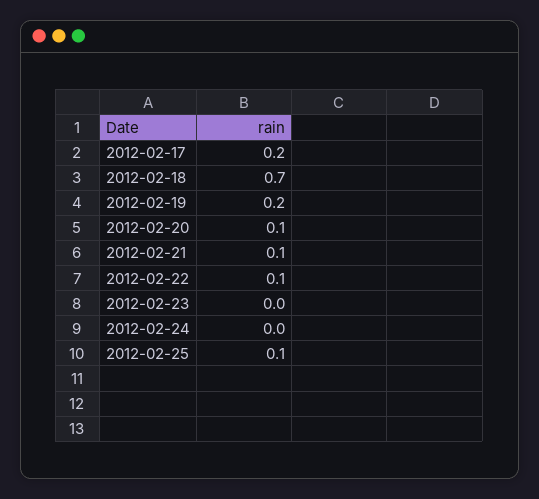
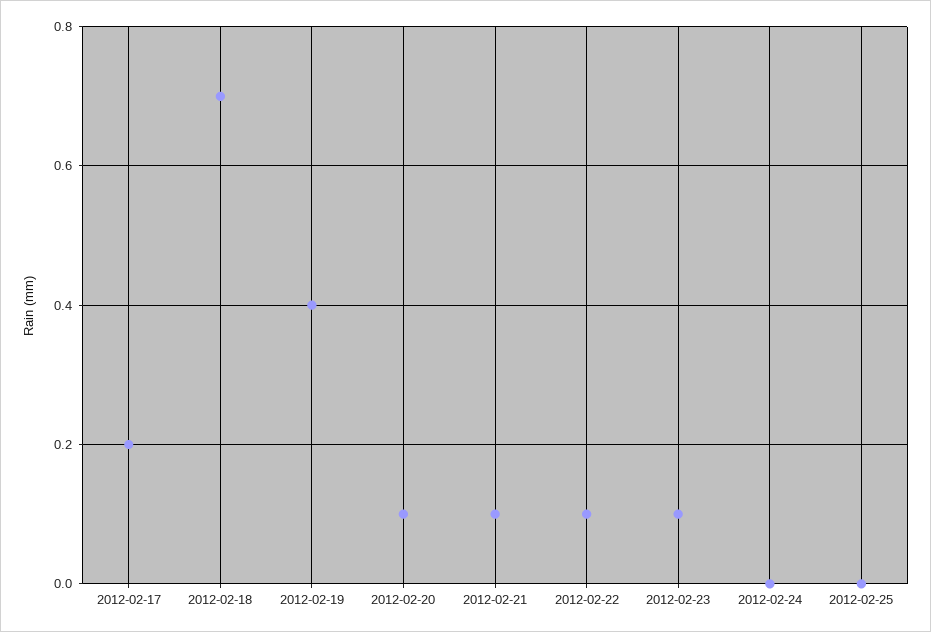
2012-02-19: 0.2 -> 0.4
2012-02-23: 0 -> 0.1
2012-02-25: 0.1 -> 0

